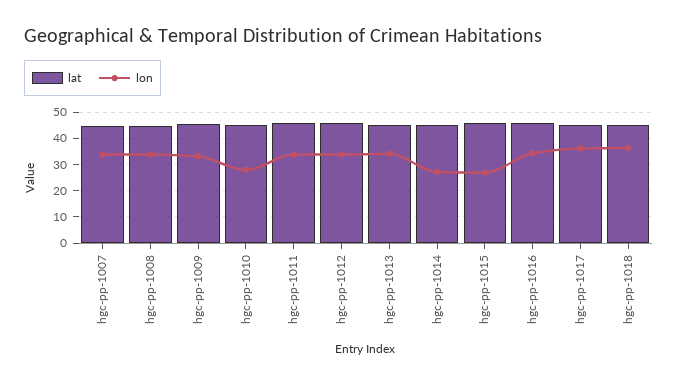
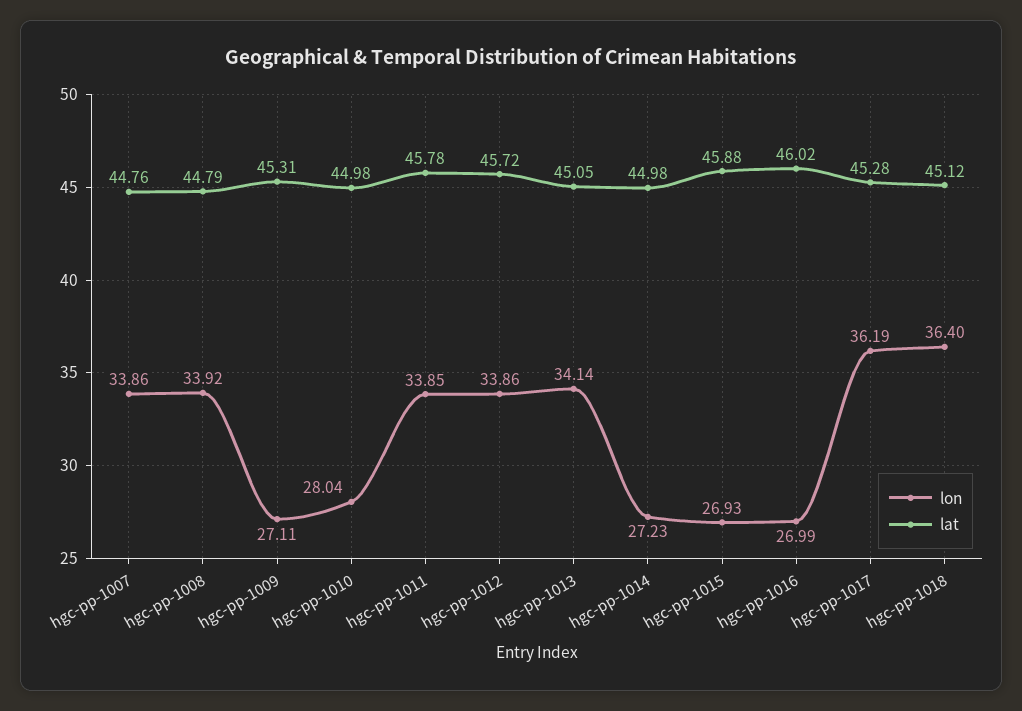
lon, hgc-pp-1009: 32.5 -> 27.11
lon, hgc-pp-1016: 35 -> 26.99

